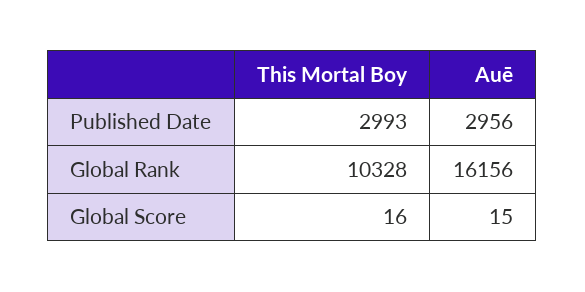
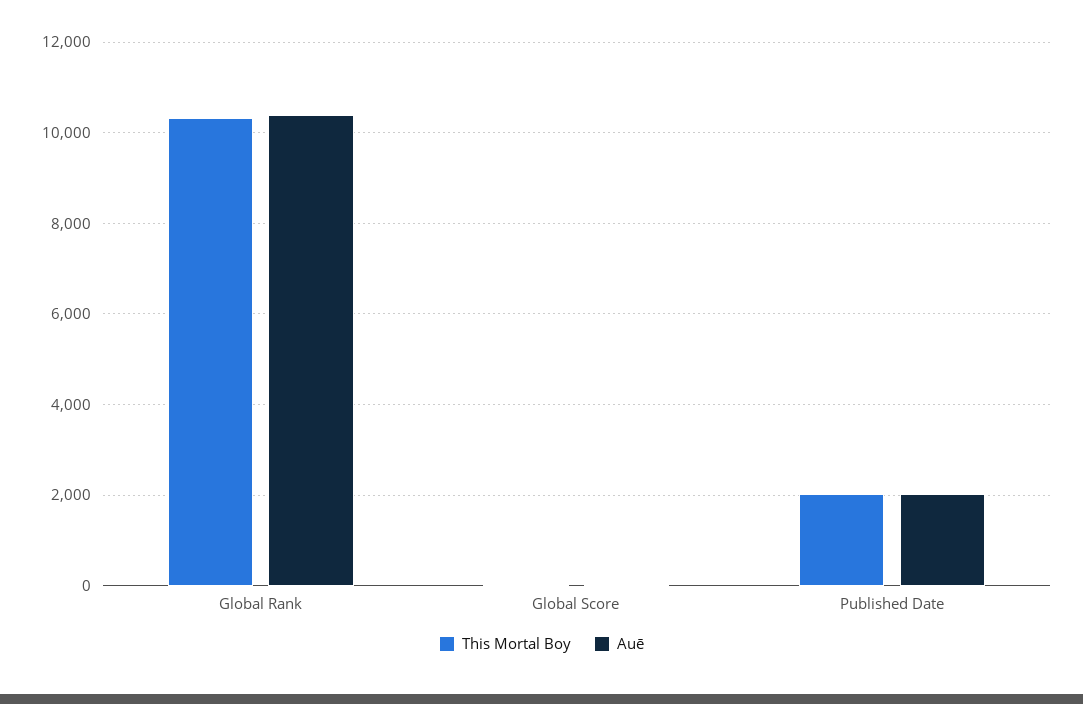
This Mortal Boy, Published Date: 2993 -> 2000
Auē, Published Date: 2956 -> 2000
Auē, Global Rank: 16156 -> 10400

